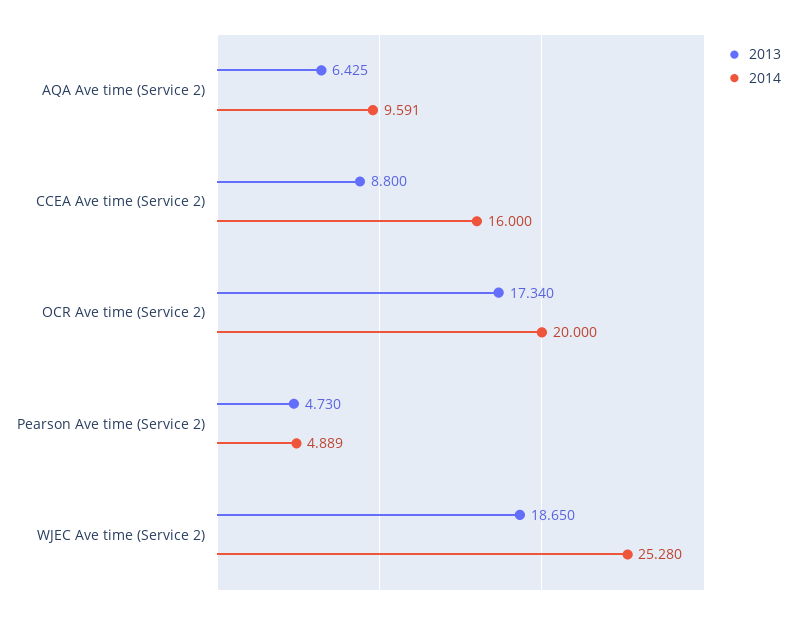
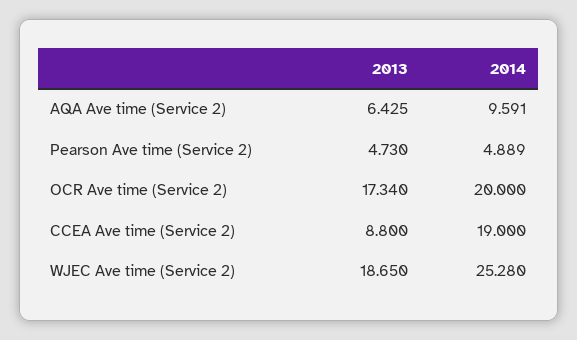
2014, CCEA Ave time (Service 2): 16 -> 19

